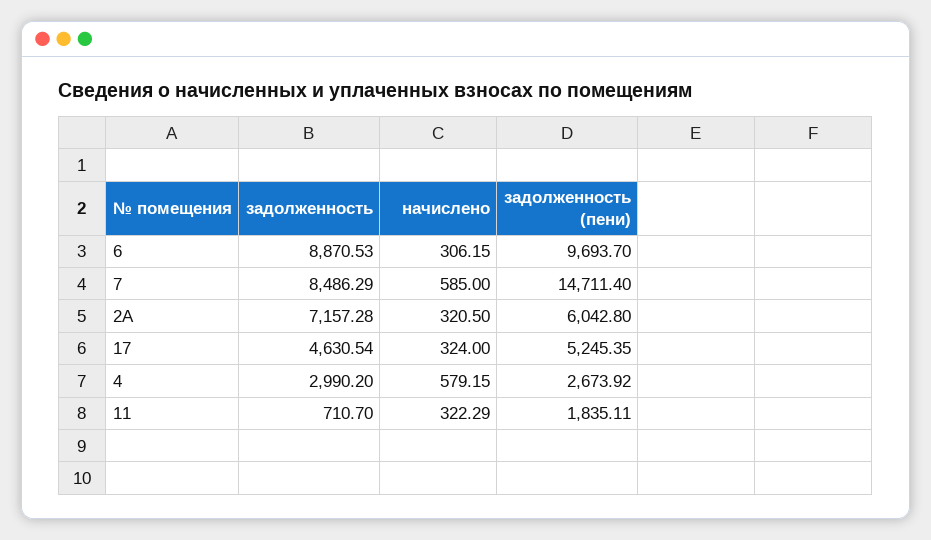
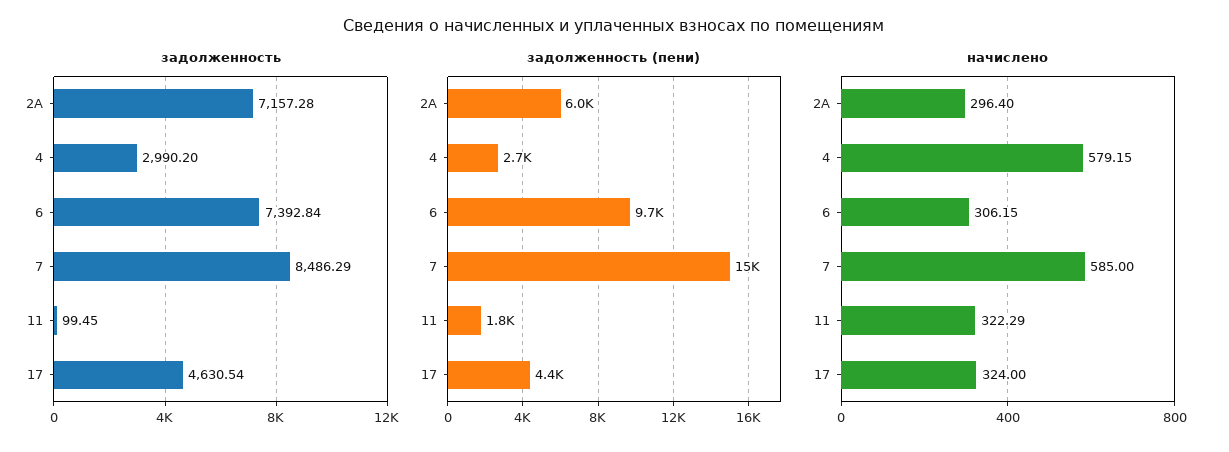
задолженность, 6: 8870.53 -> 7392.84
начислено, 2А: 320.5 -> 296.4
задолженность (пени), 17: 5245.35 -> 4400
задолженность, 11: 710.7 -> 99.45

